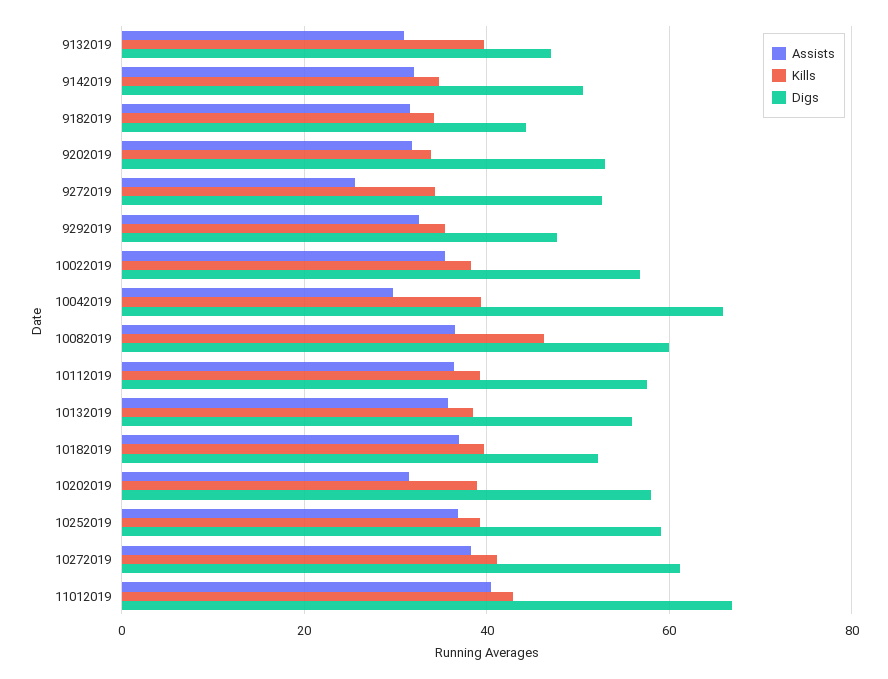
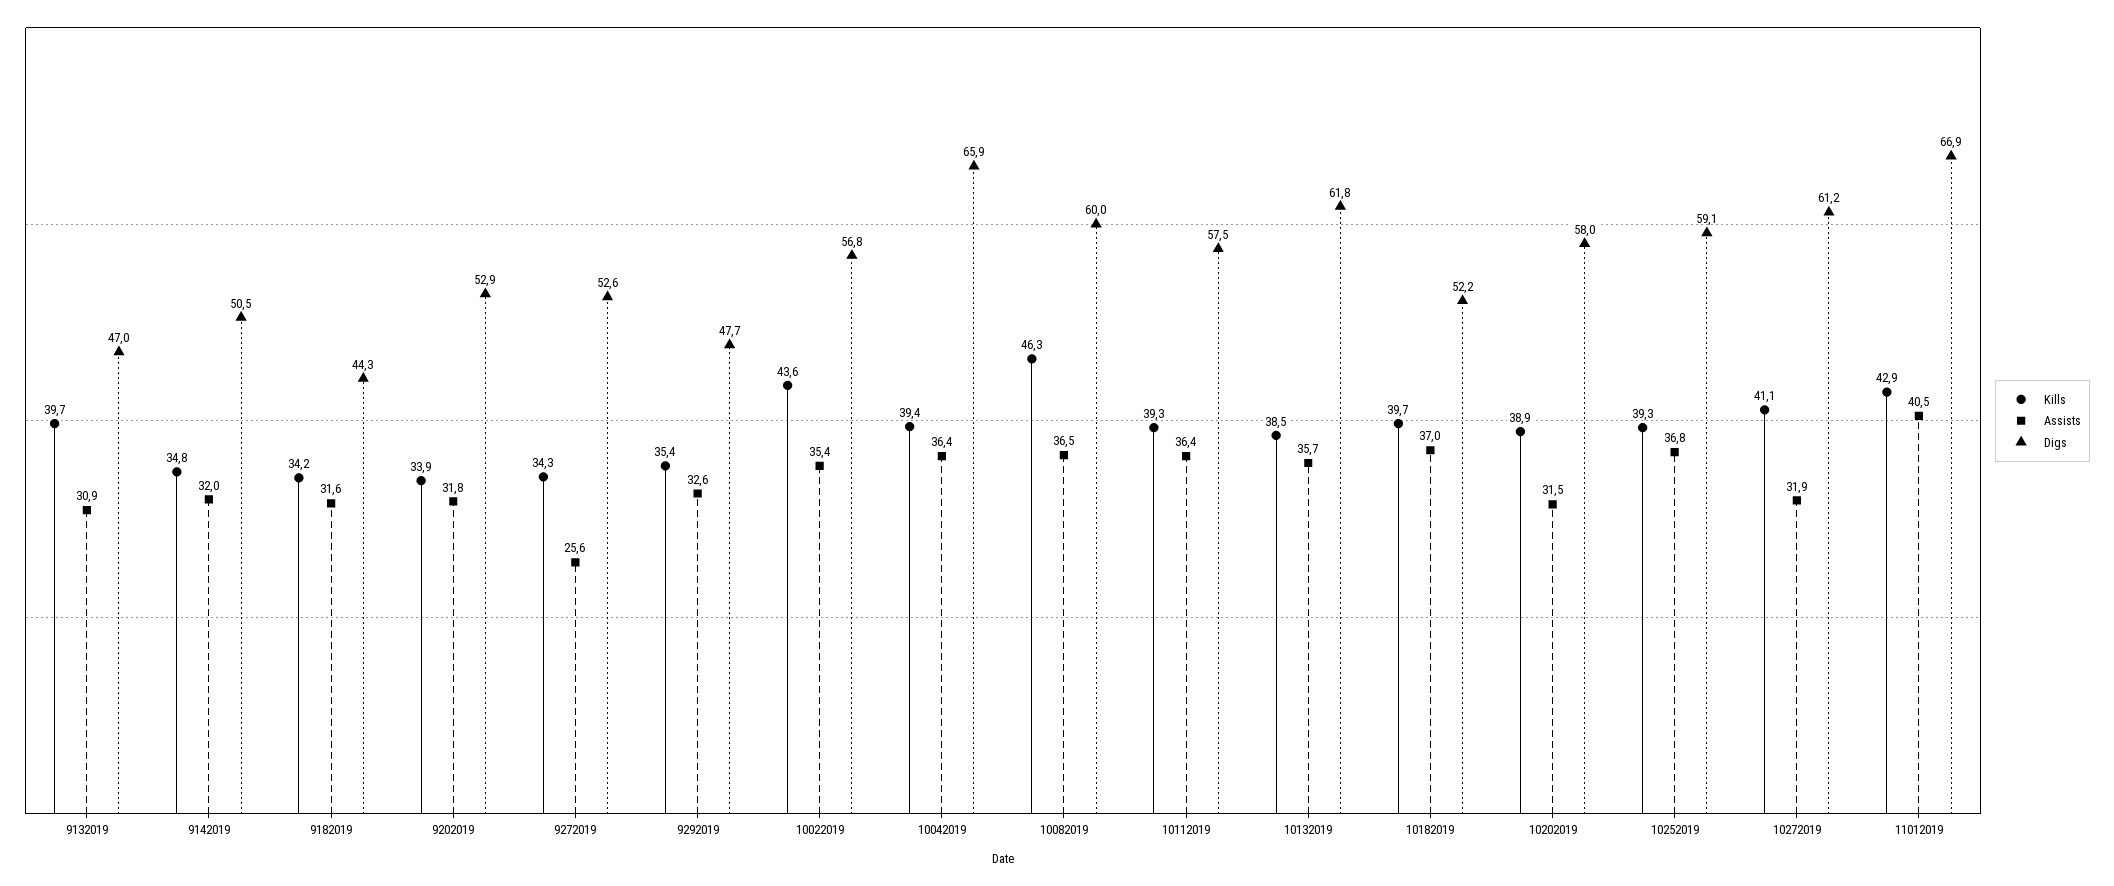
Kills, 10022019: 38 -> 43.6
Assists, 10042019: 30 -> 36.4
Digs, 10132019: 56 -> 61.8
Assists, 10272019: 38 -> 31.9

